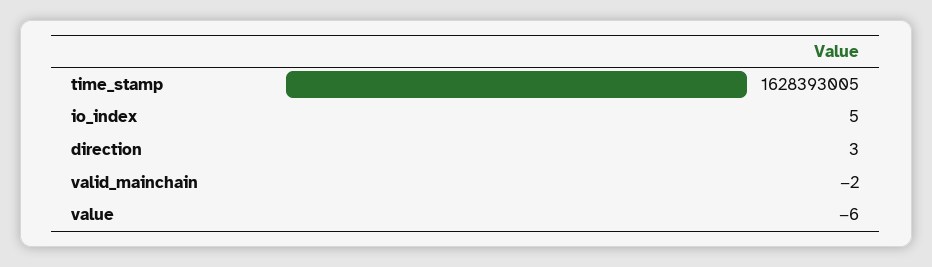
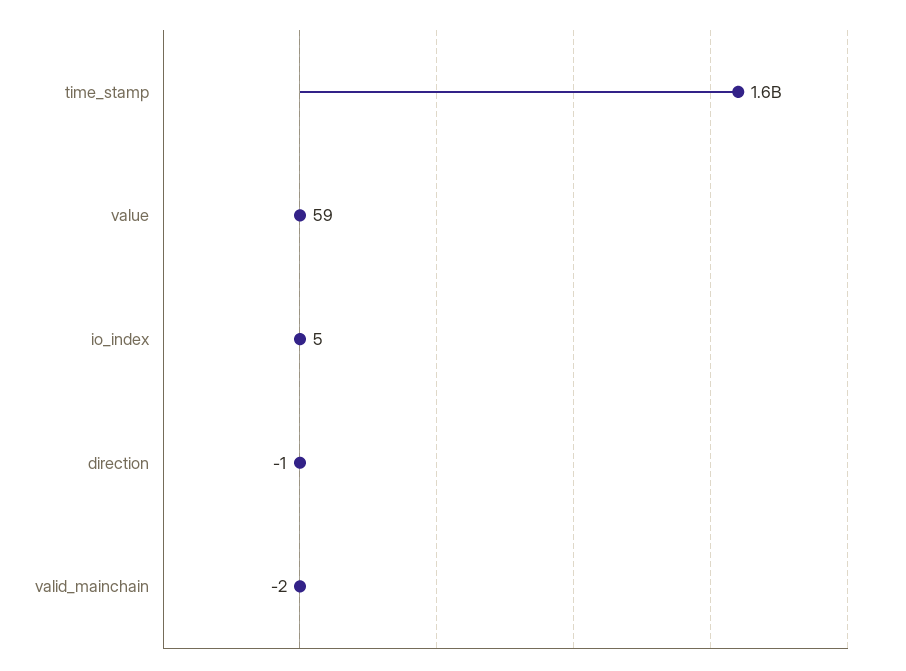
direction: 3 -> -1
value: -6 -> 59

